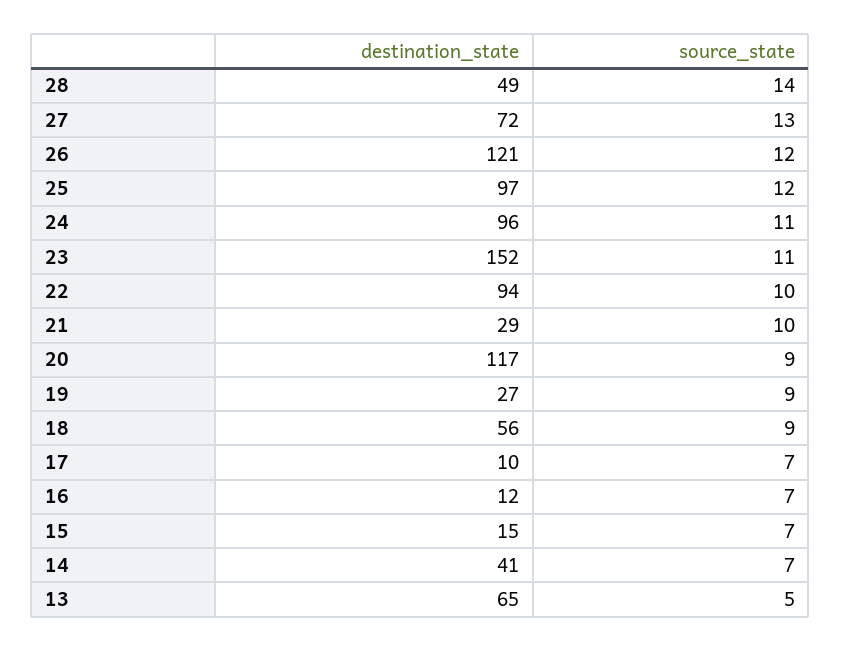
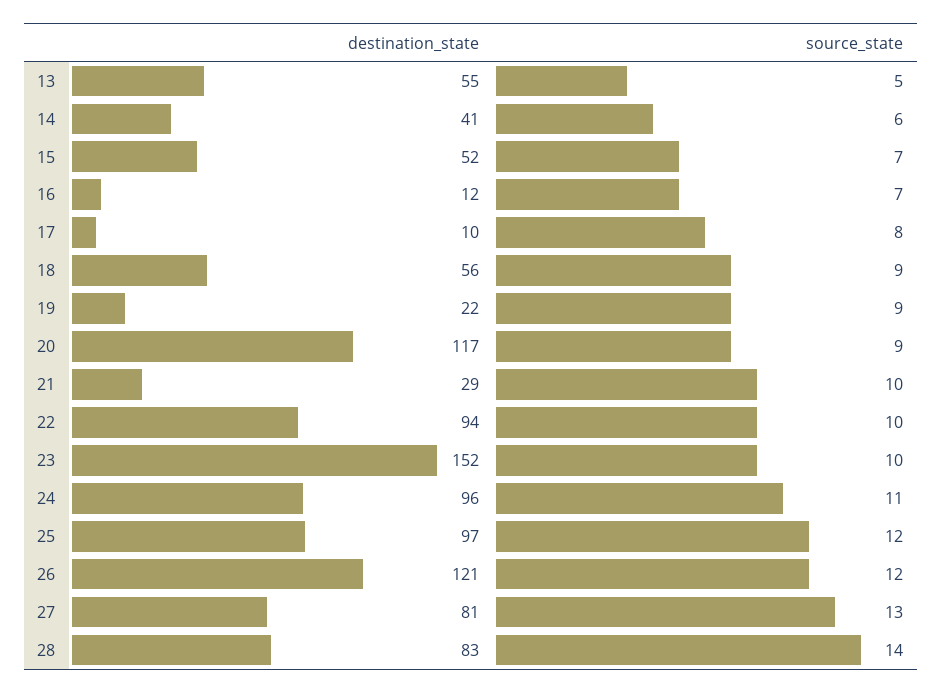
destination_state, 28: 49 -> 83
destination_state, 27: 72 -> 81
source_state, 23: 11 -> 10
destination_state, 19: 27 -> 22
source_state, 17: 7 -> 8
destination_state, 15: 15 -> 52
source_state, 14: 7 -> 6
destination_state, 13: 65 -> 55

